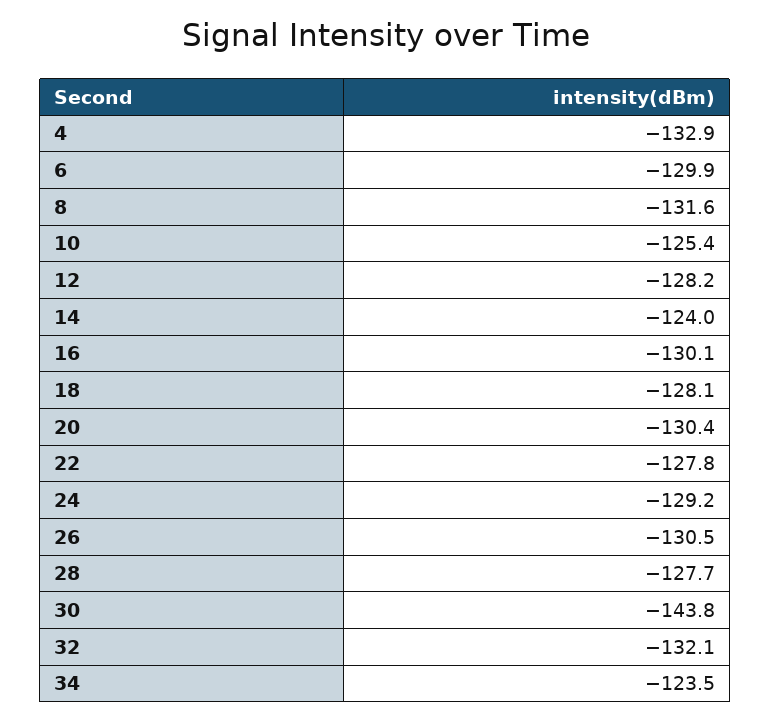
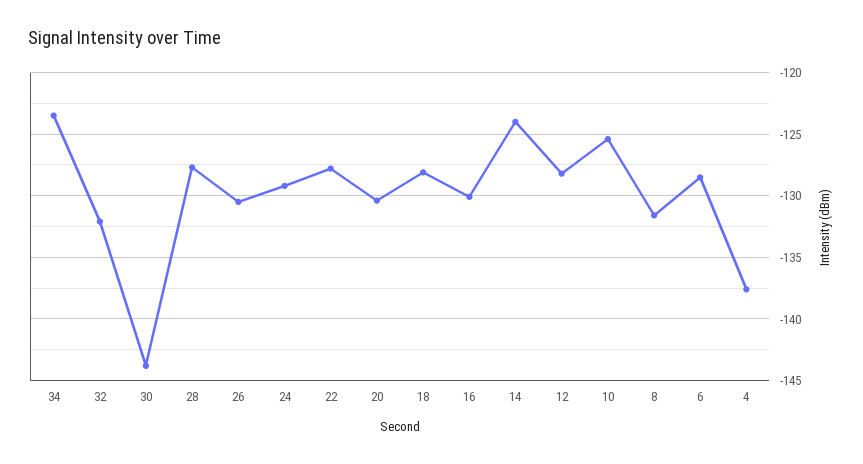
4: -132.9 -> -137.5
6: -129.9 -> -128.5

